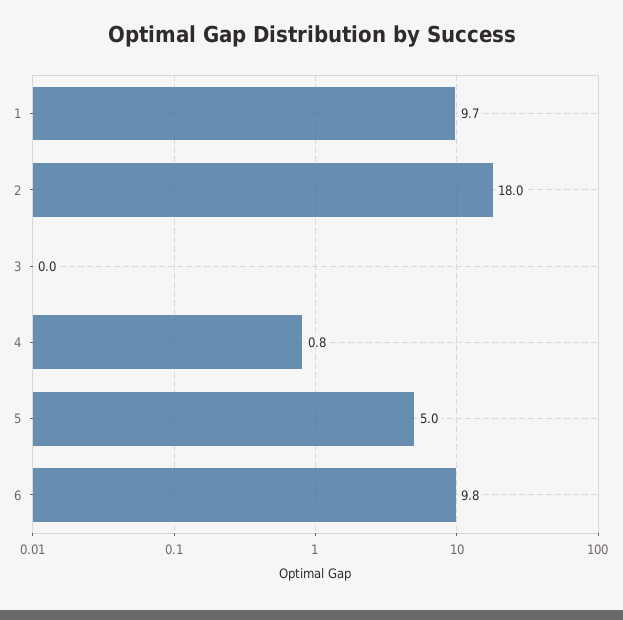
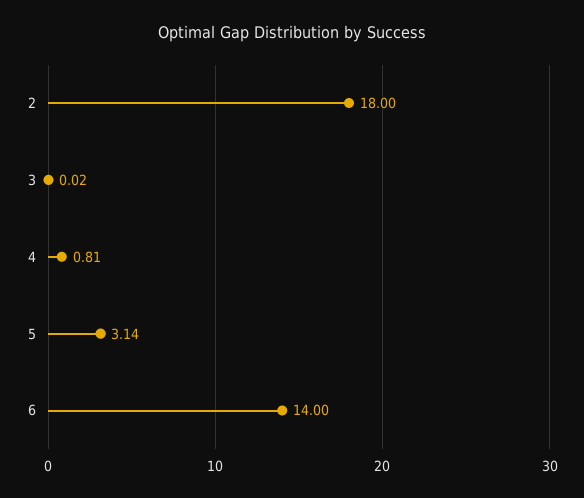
1: 9.7 -> none
5: 5 -> 3.14
6: 9.8 -> 14

